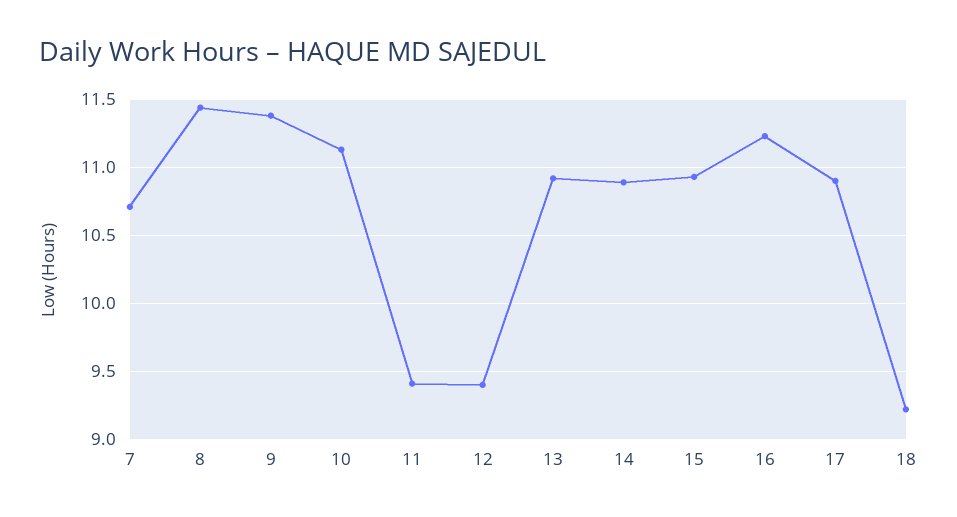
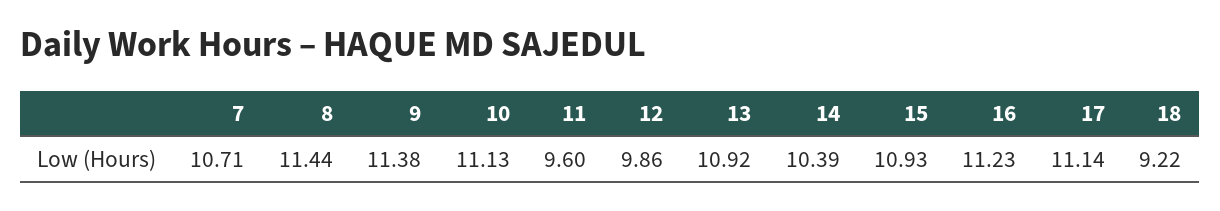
11: 9.4 -> 9.6
12: 9.4 -> 9.86
14: 10.9 -> 10.39
17: 10.9 -> 11.14

